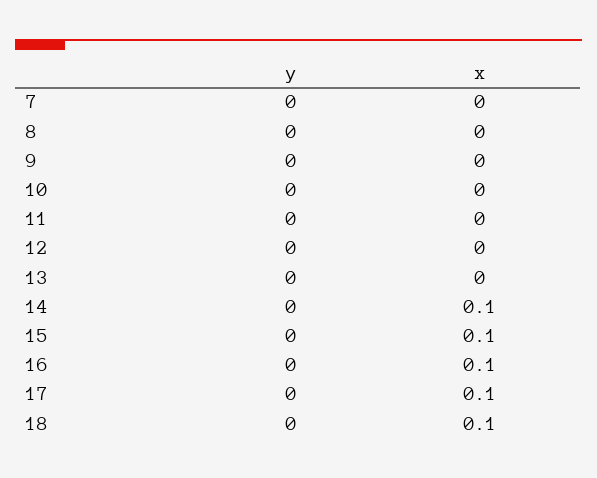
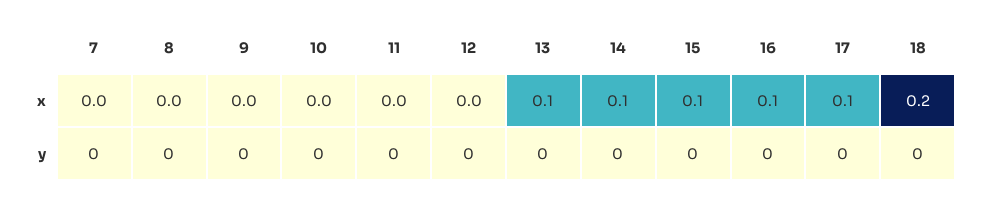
x, 13: 0 -> 0.1
x, 18: 0.1 -> 0.2

